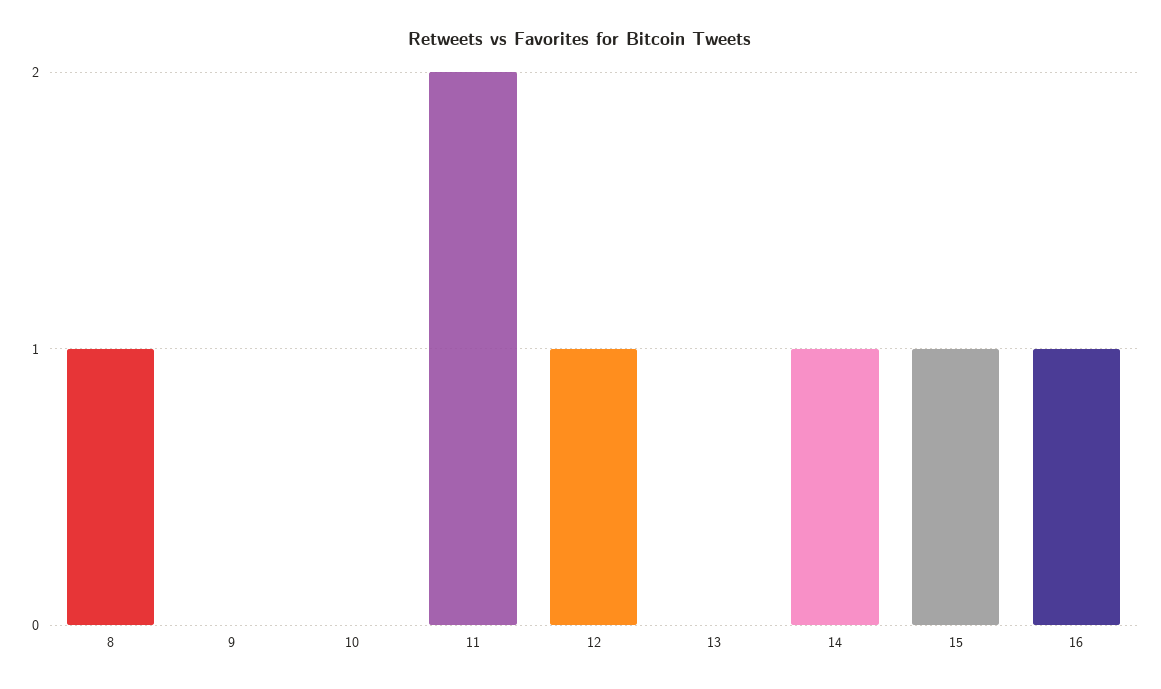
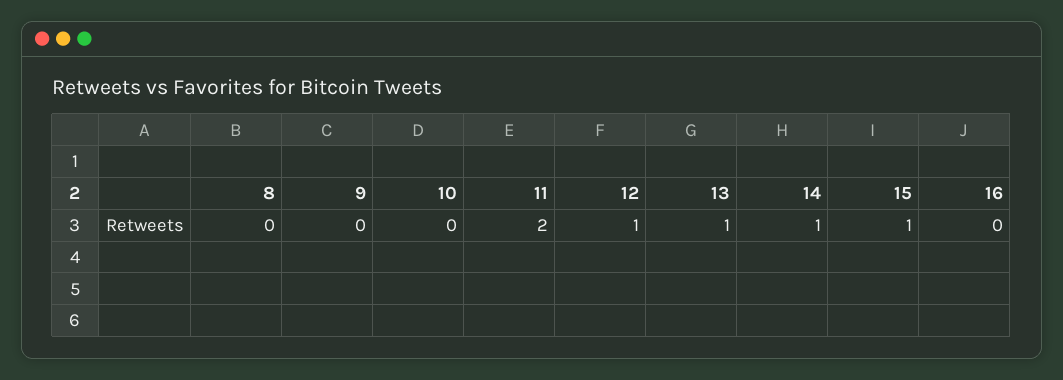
8: 1 -> 0
13: 0 -> 1
16: 1 -> 0

